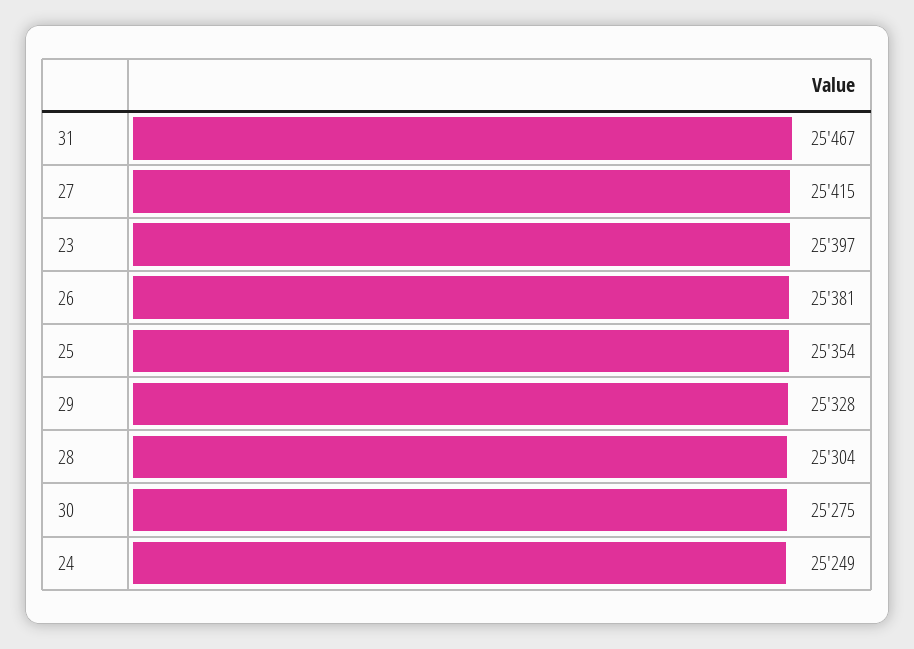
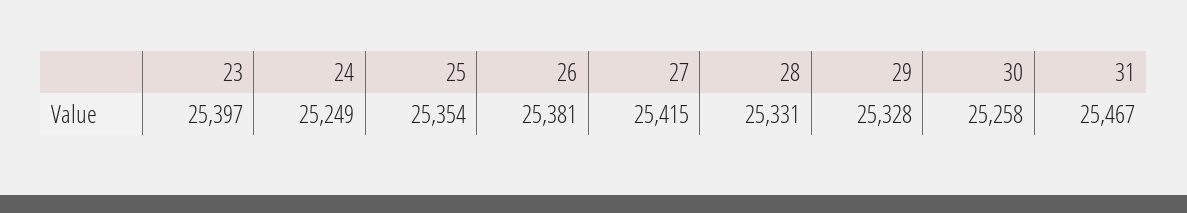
28: 25304 -> 25331
30: 25275 -> 25258

